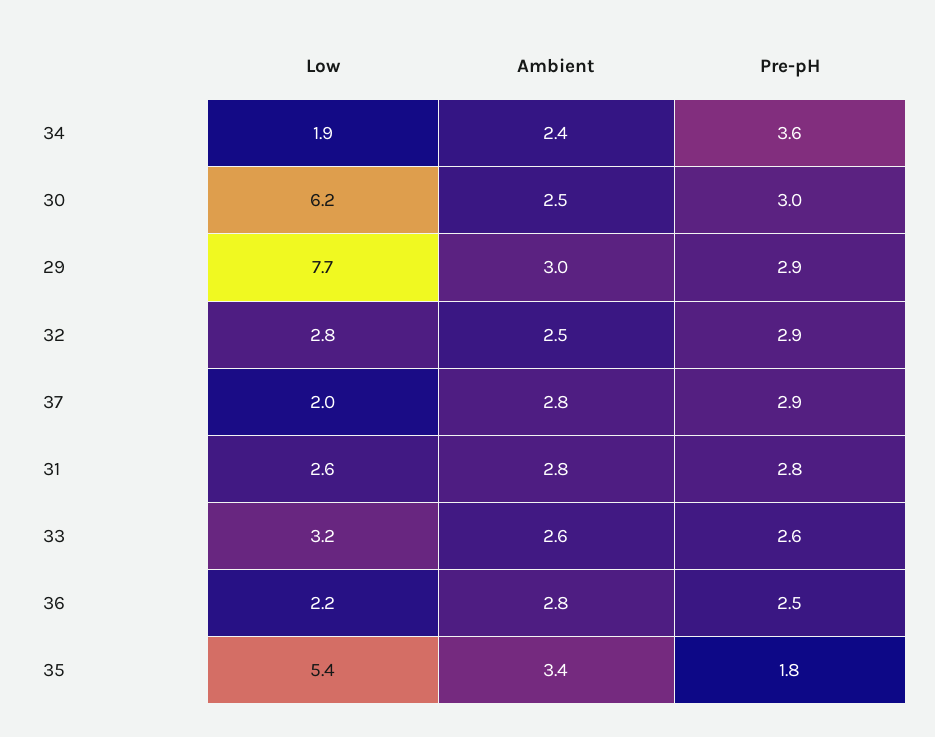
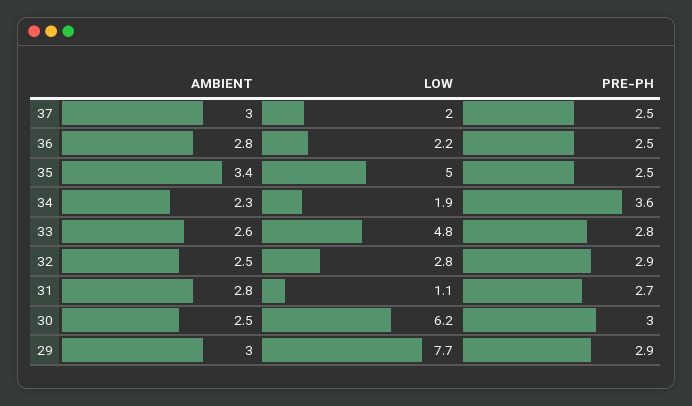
Ambient, 34: 2.4 -> 2.3
Ambient, 37: 2.8 -> 3
Pre-pH, 37: 2.9 -> 2.5
Low, 31: 2.6 -> 1.1
Pre-pH, 31: 2.8 -> 2.7
Low, 33: 3.2 -> 4.8
Pre-pH, 33: 2.6 -> 2.8
Low, 35: 5.4 -> 5
Pre-pH, 35: 1.8 -> 2.5

